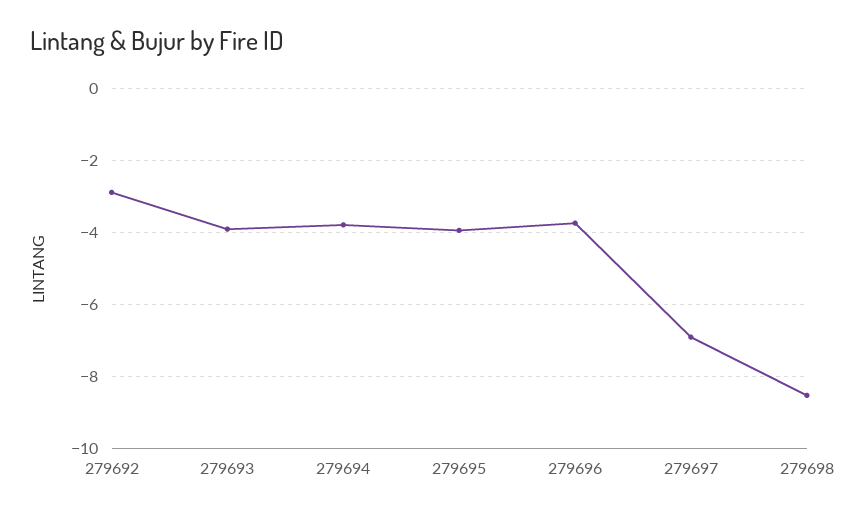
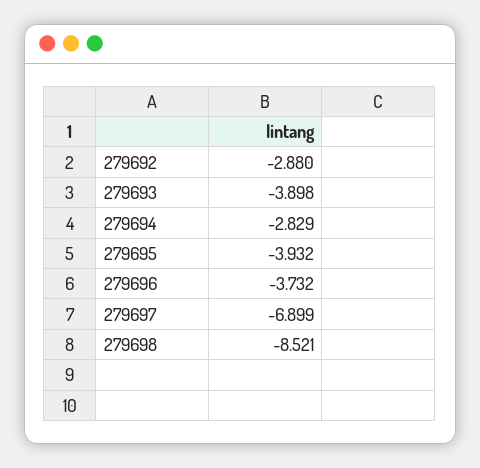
279694: -3.8 -> -2.829

